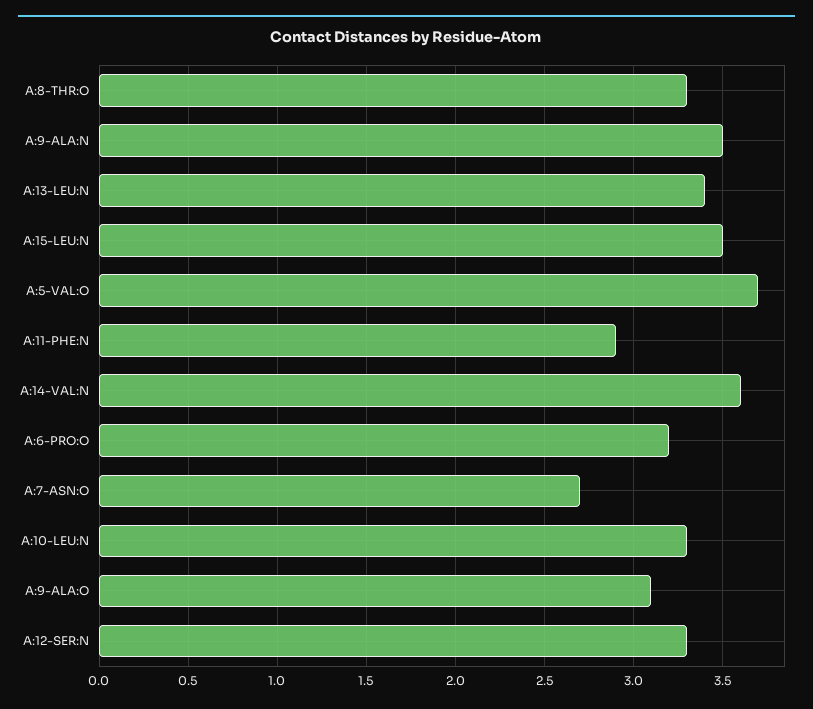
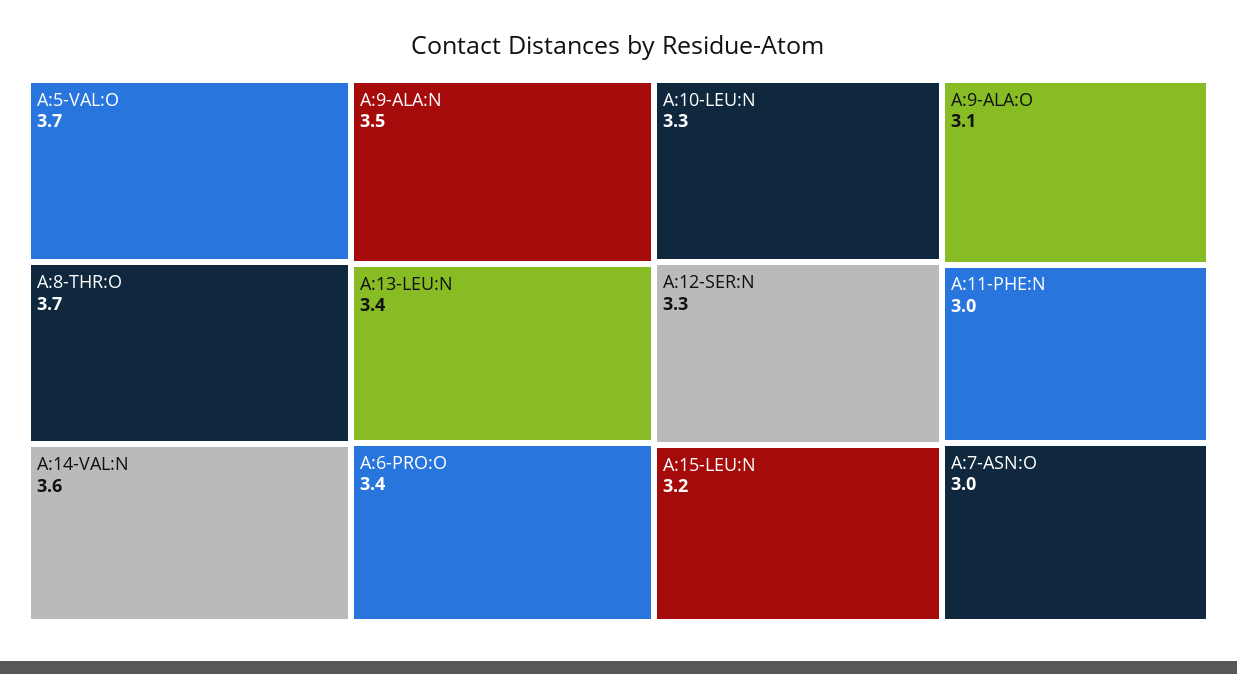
A:8-THR:O: 3.3 -> 3.7
A:15-LEU:N: 3.5 -> 3.2
A:11-PHE:N: 2.9 -> 3
A:6-PRO:O: 3.2 -> 3.4
A:7-ASN:O: 2.7 -> 3

